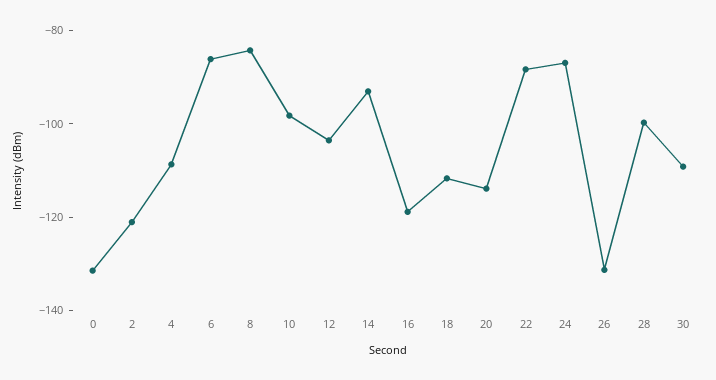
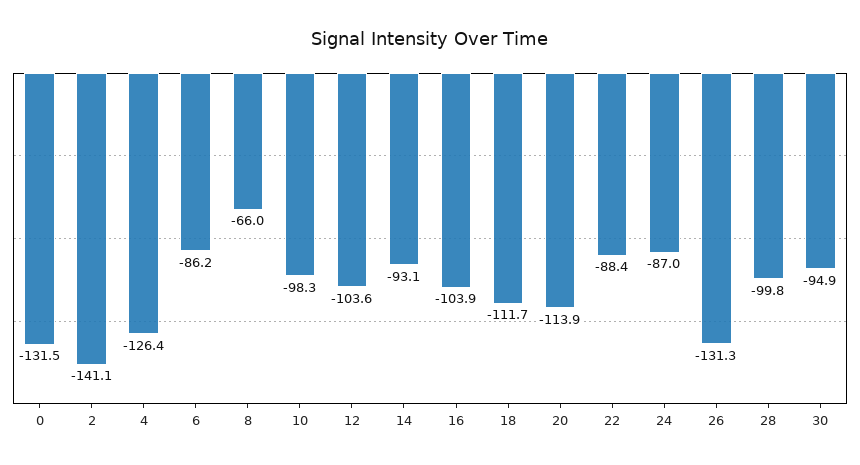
2: -120 -> -141.1
4: -110 -> -126.4
8: -85 -> -66
16: -120 -> -103.9
30: -110 -> -94.9

